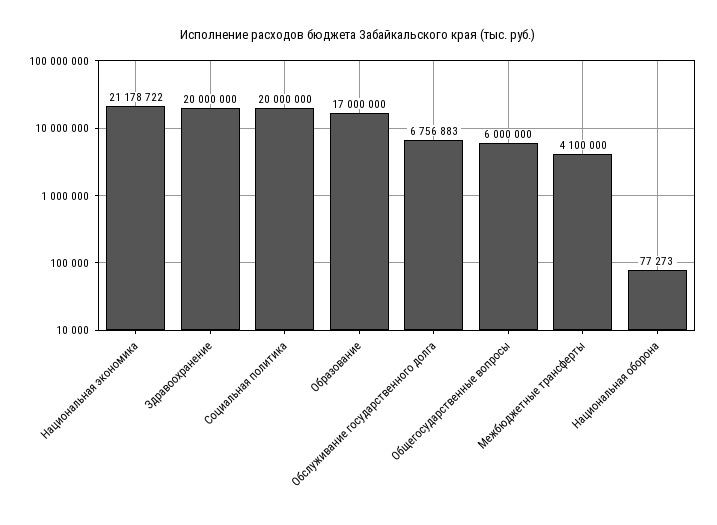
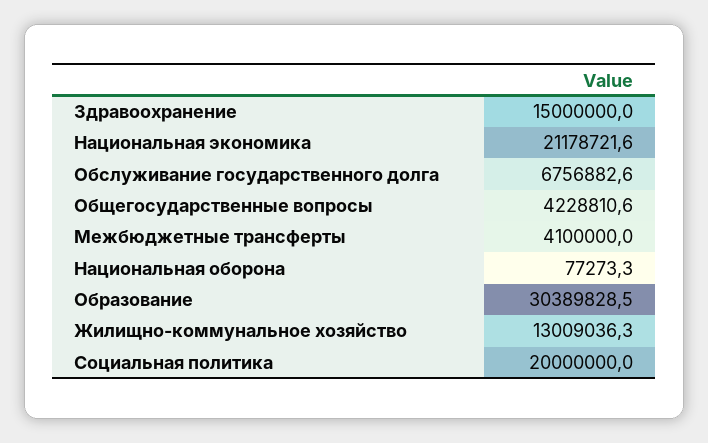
Здравоохранение: 20000000 -> 15000000
Образование: 17000000 -> 30389828.5
Общегосударственные вопросы: 6000000 -> 4228810.6
Жилищно-коммунальное хозяйство: none -> 13009036.3

